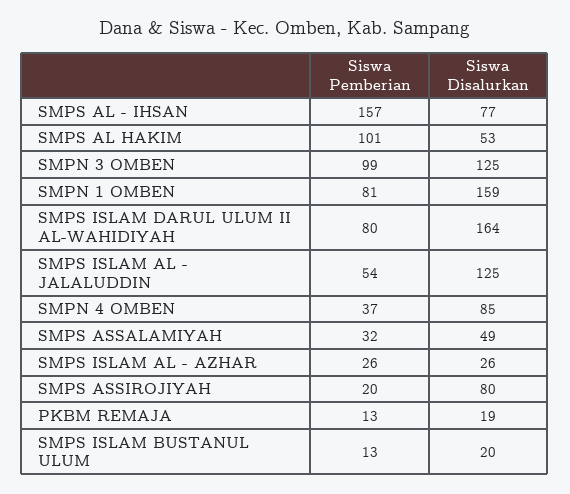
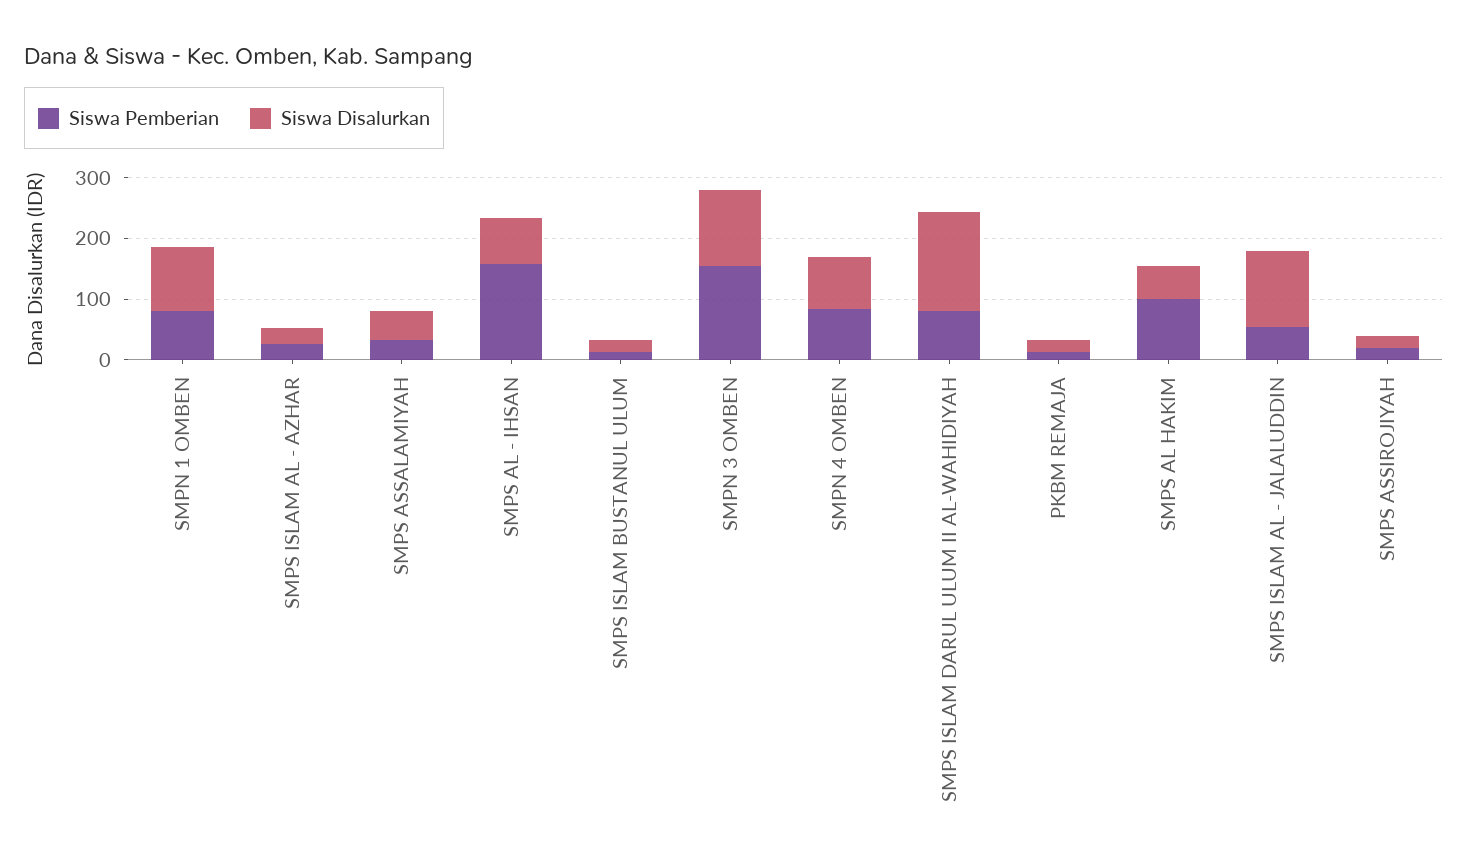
Siswa Pemberian, SMPN 3 OMBEN: 99 -> 160
Siswa Disalurkan, SMPN 1 OMBEN: 159 -> 100
Siswa Pemberian, SMPN 4 OMBEN: 37 -> 80
Siswa Disalurkan, SMPS ASSIROJIYAH: 80 -> 20

